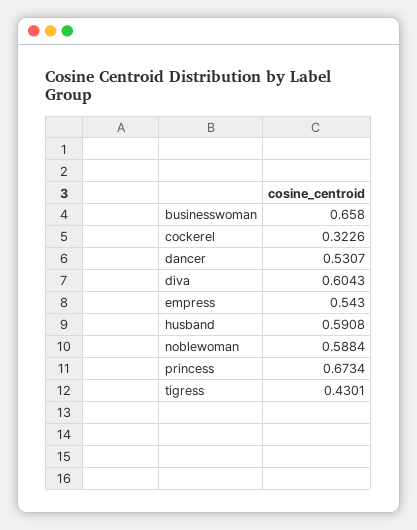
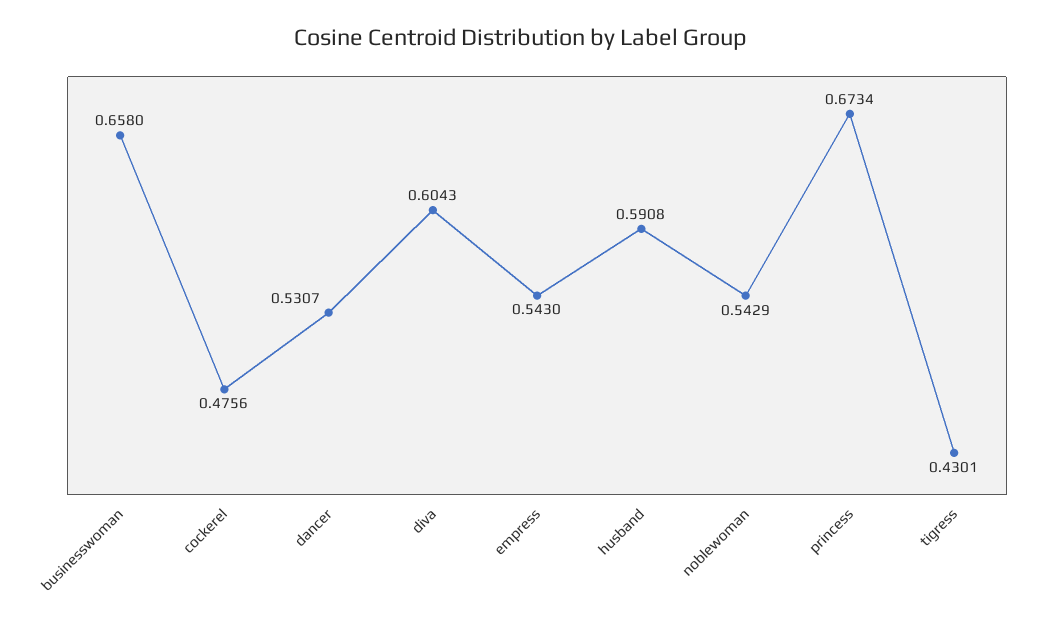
cockerel: 0.3226 -> 0.4756
noblewoman: 0.5884 -> 0.5429

